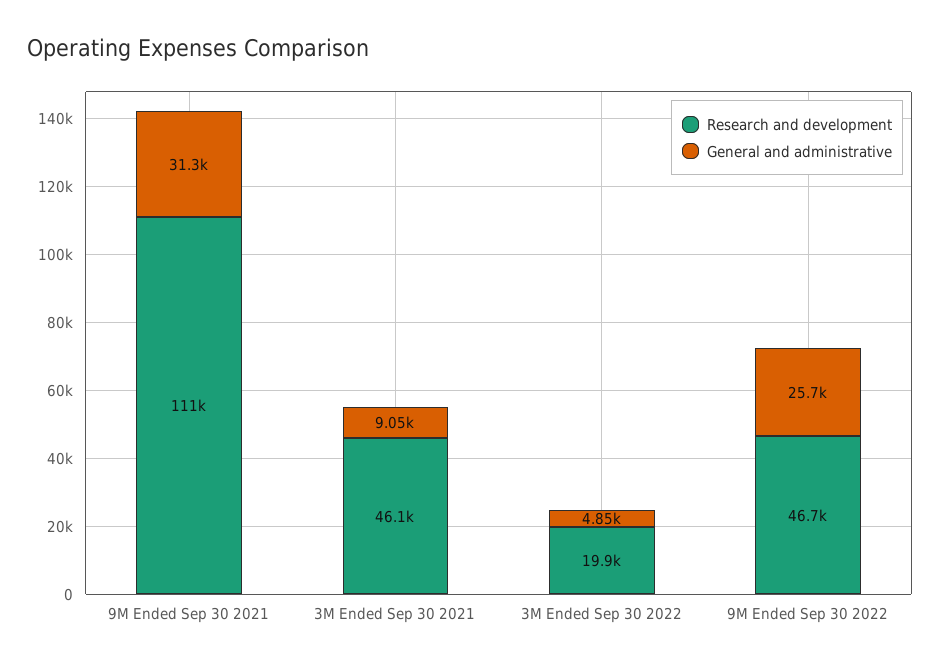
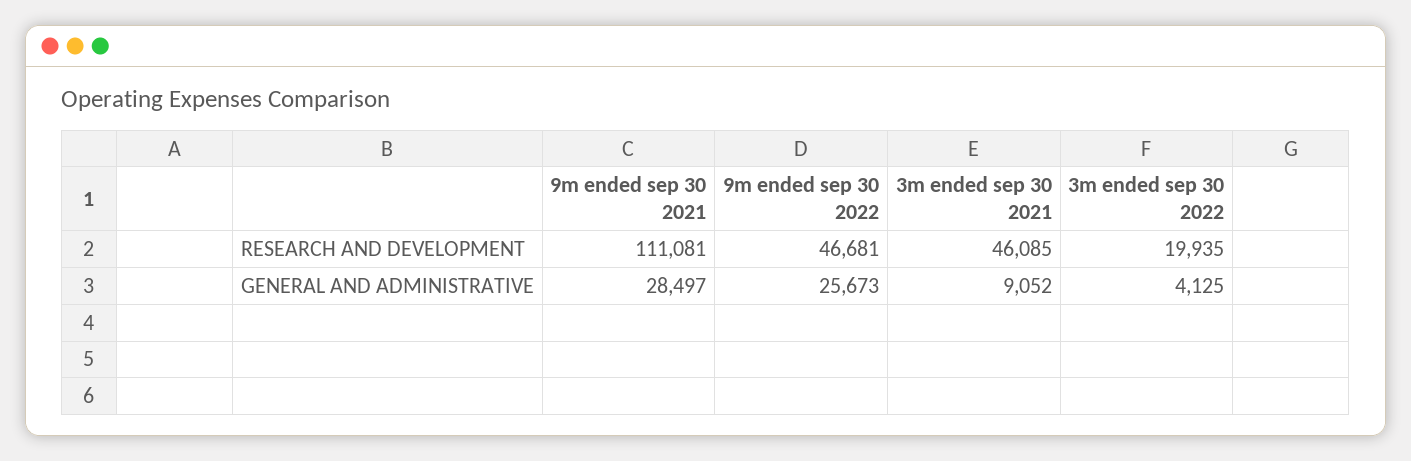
General and administrative, 9M Ended Sep 30 2021: 31300 -> 28497
General and administrative, 3M Ended Sep 30 2022: 4850 -> 4125

